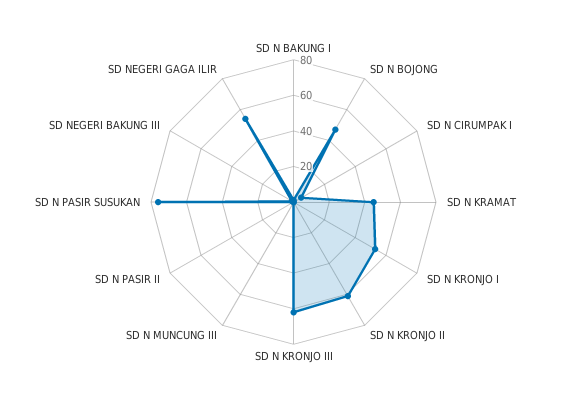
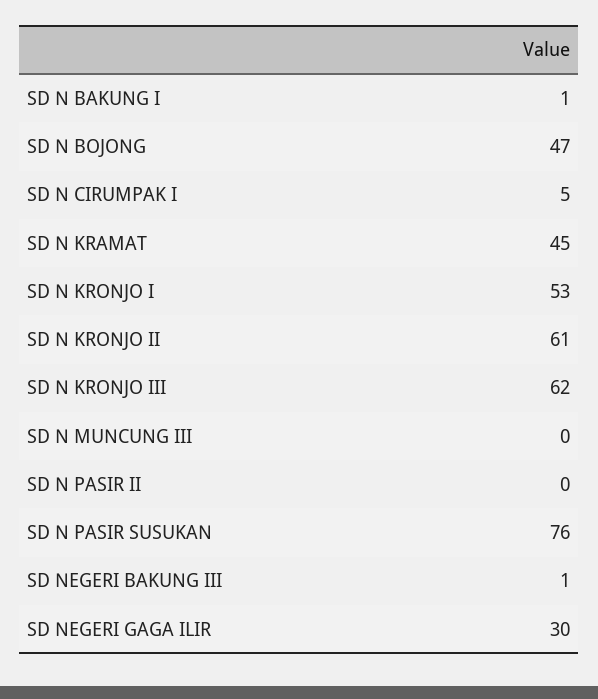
SD NEGERI GAGA ILIR: 55 -> 30

